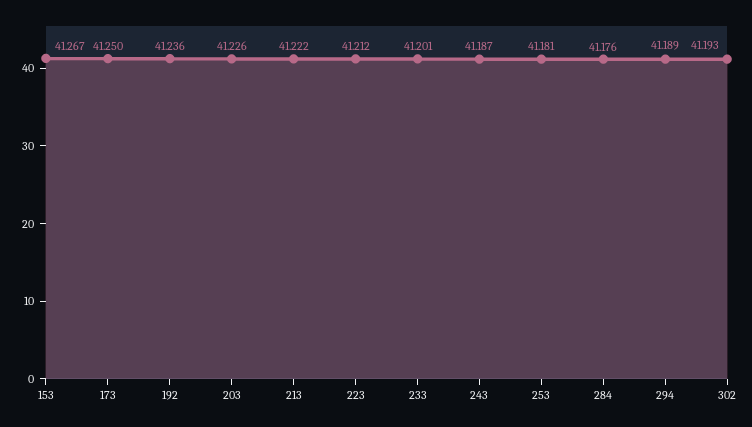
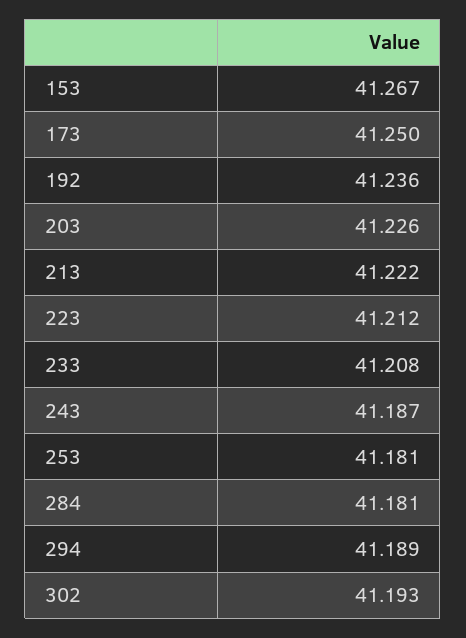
233: 41.201 -> 41.208
284: 41.176 -> 41.181

